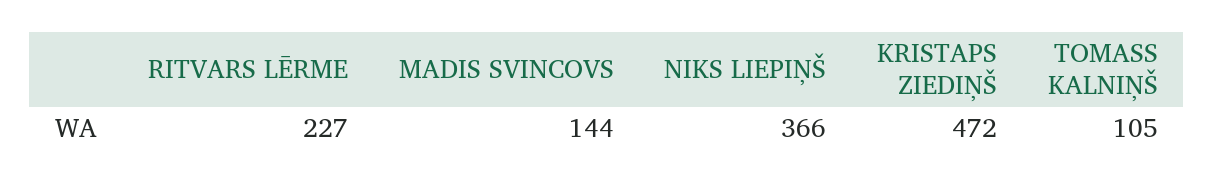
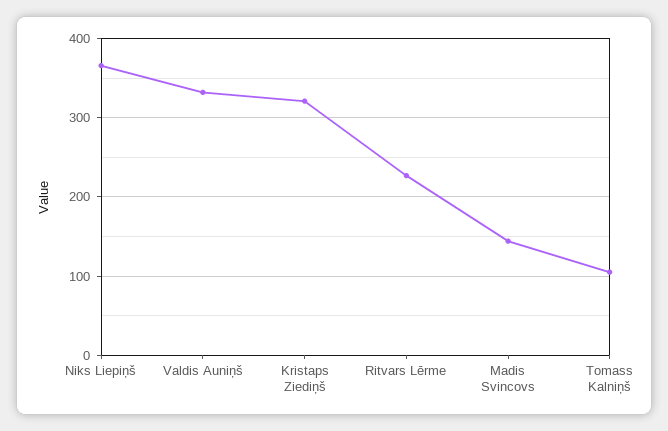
KRISTAPS ZIEDIŅŠ: 472 -> 320
Valdis Auniņš: none -> 330

